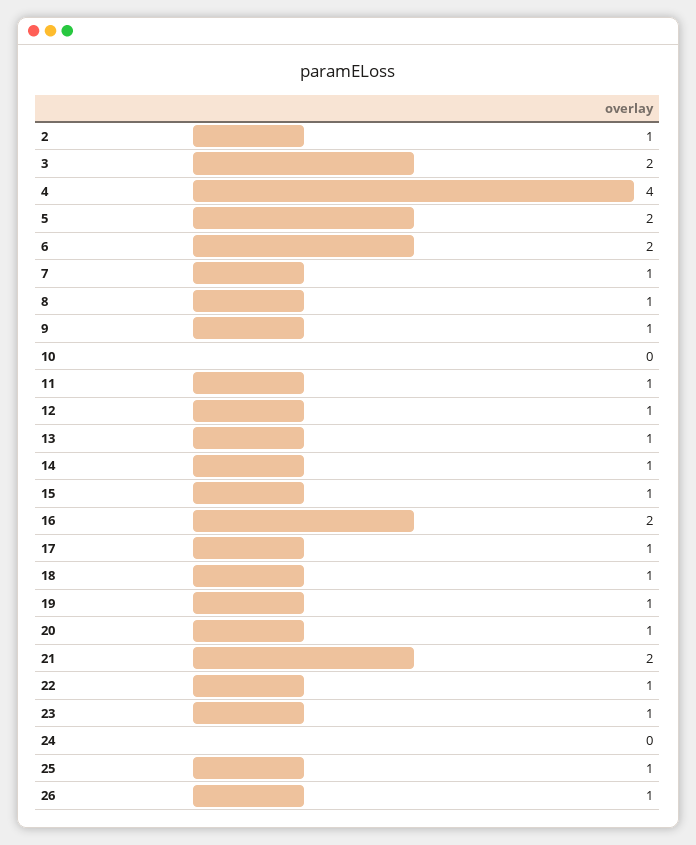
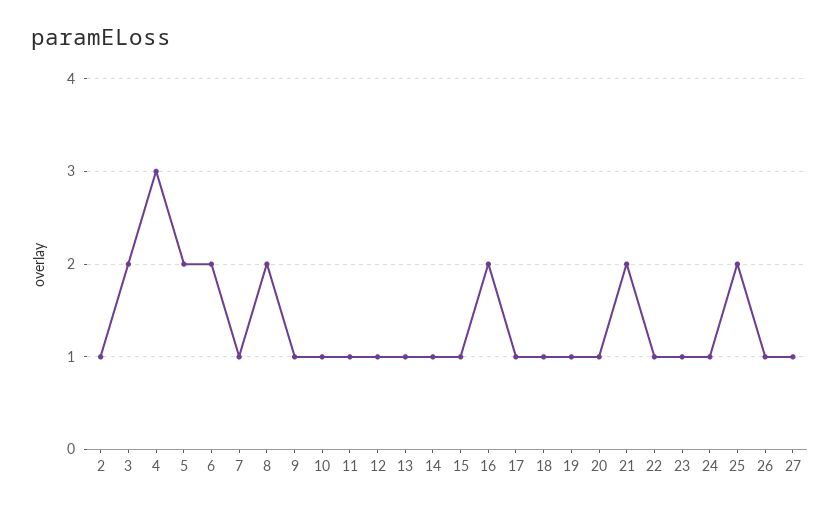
4: 4 -> 3
8: 1 -> 2
10: 0 -> 1
24: 0 -> 1
25: 1 -> 2
27: none -> 1

